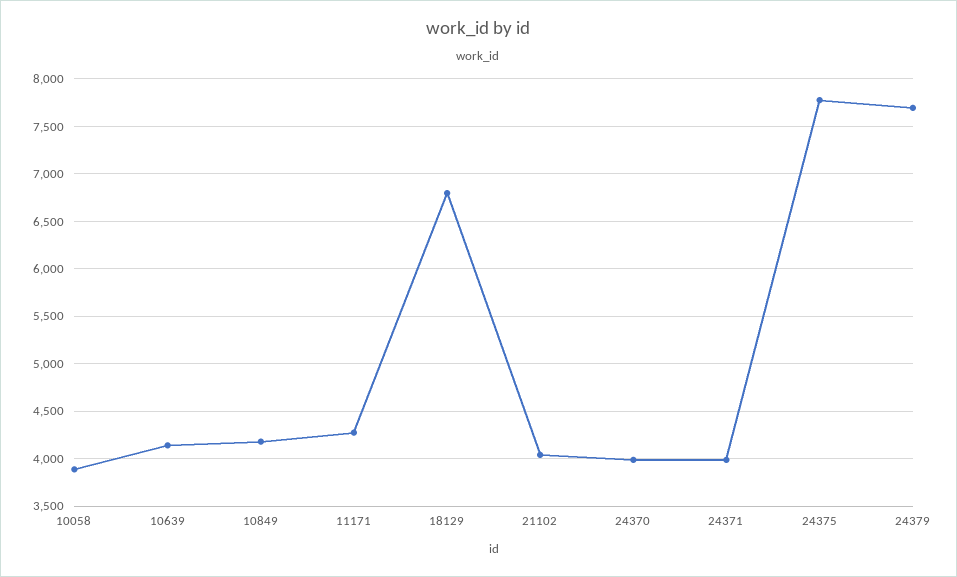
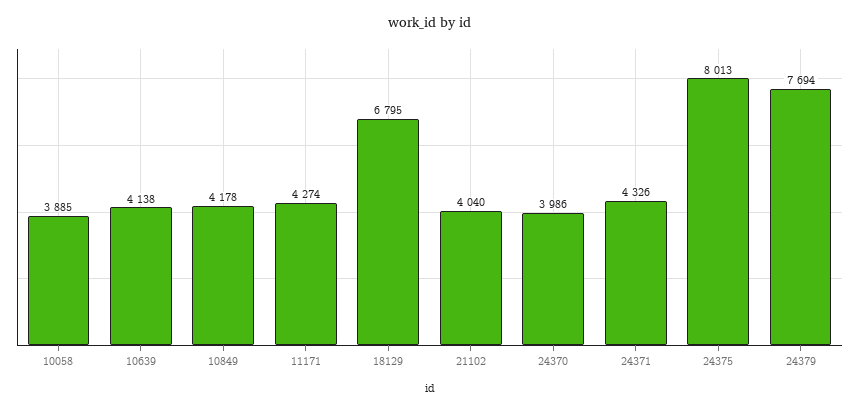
24371: 4000 -> 4326
24375: 7800 -> 8013

